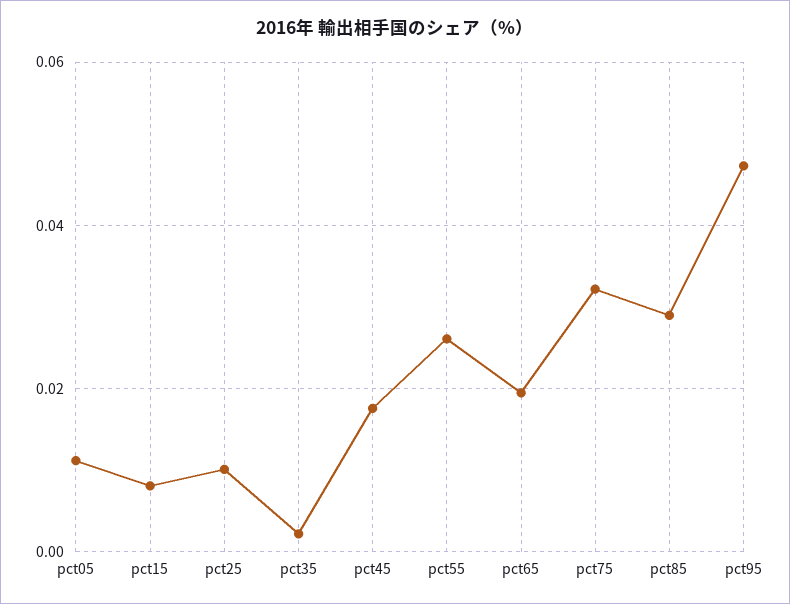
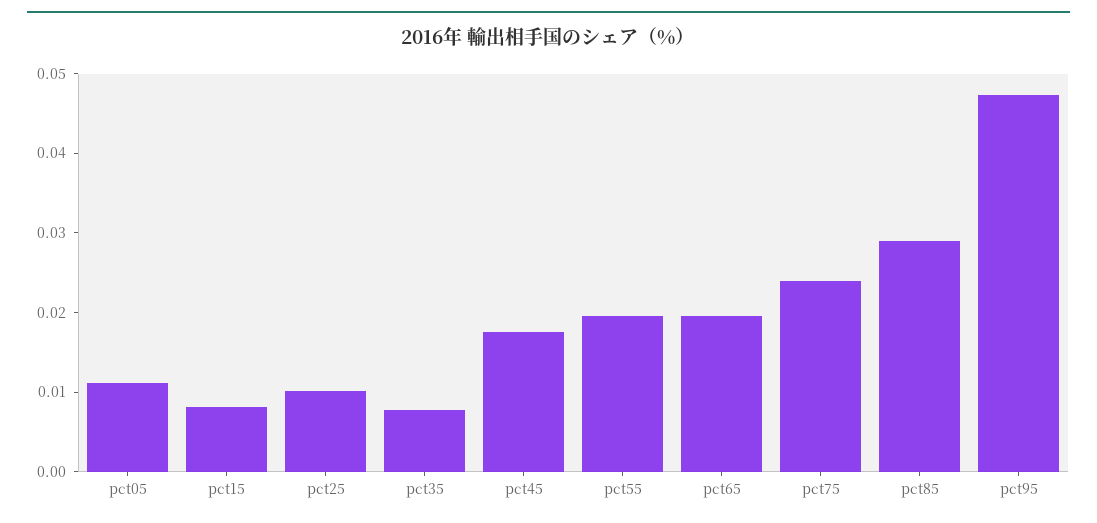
pct35: 0.002 -> 0.008
pct55: 0.026 -> 0.02
pct75: 0.032 -> 0.024

